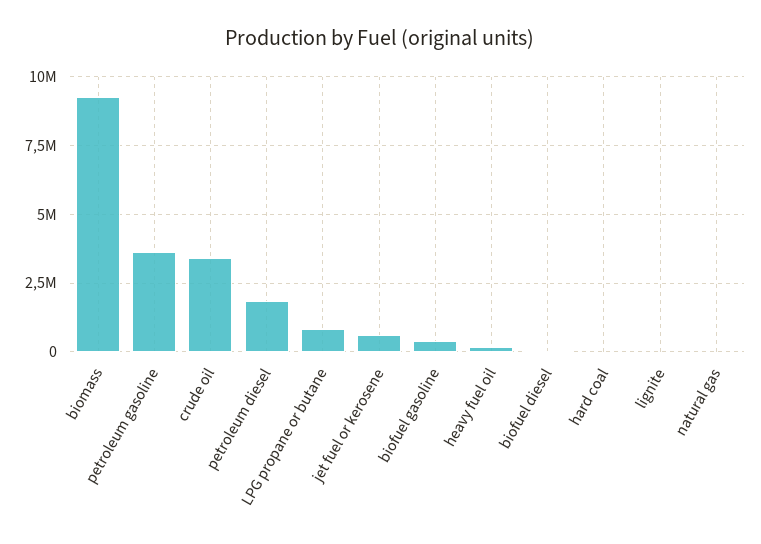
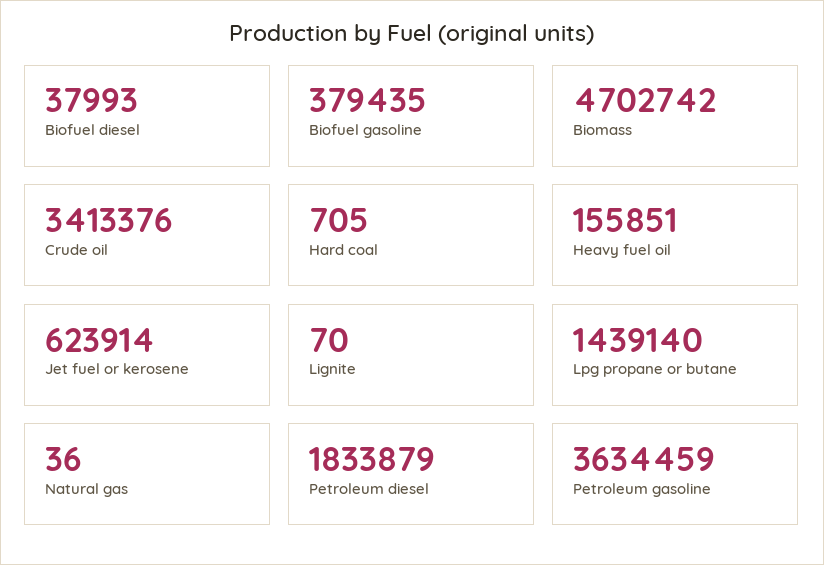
biomass: 9250000 -> 4702742
LPG propane or butane: 750000 -> 1439140

